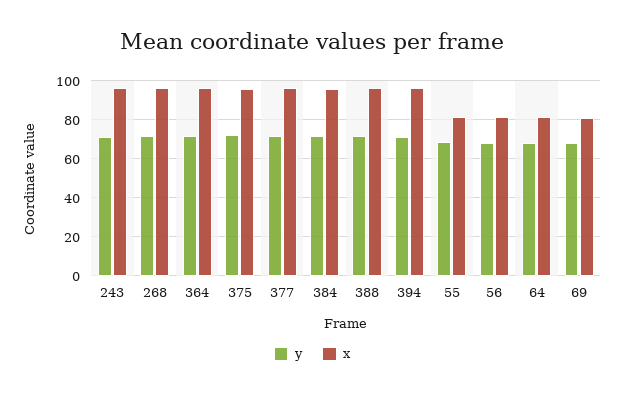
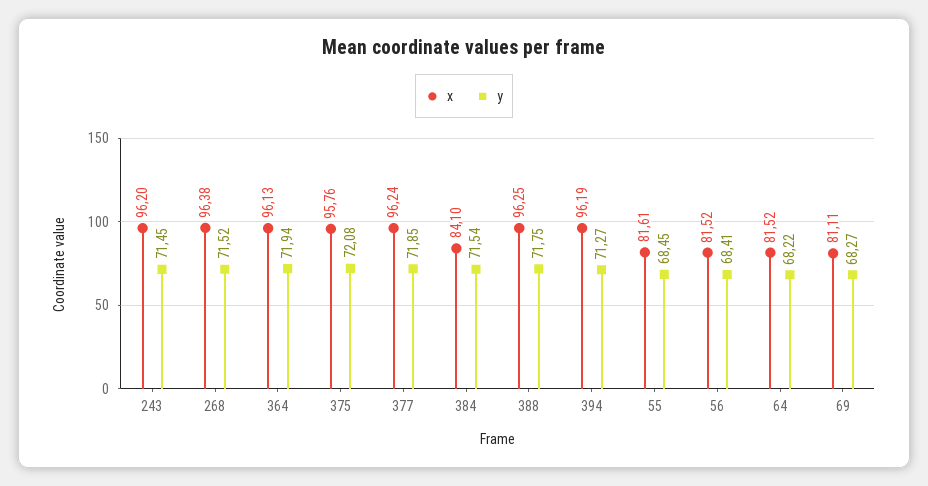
x, 384: 95 -> 84.1

